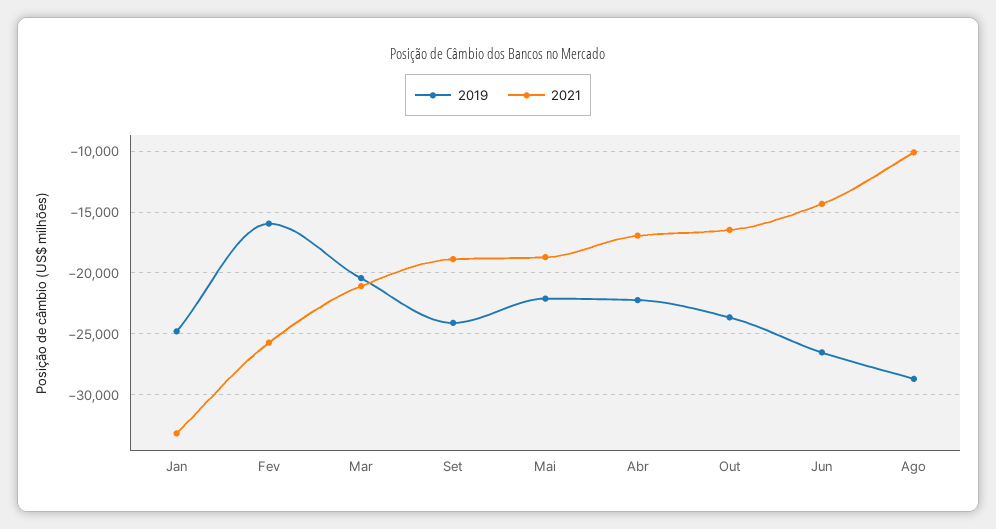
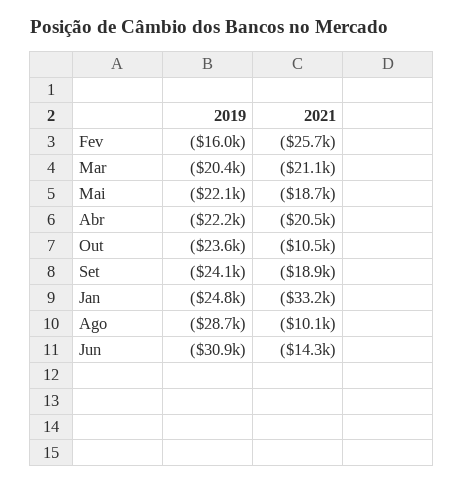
2021, Abr: -17000 -> -20500
2021, Out: -16500 -> -10500
2019, Jun: -26500 -> -30900

